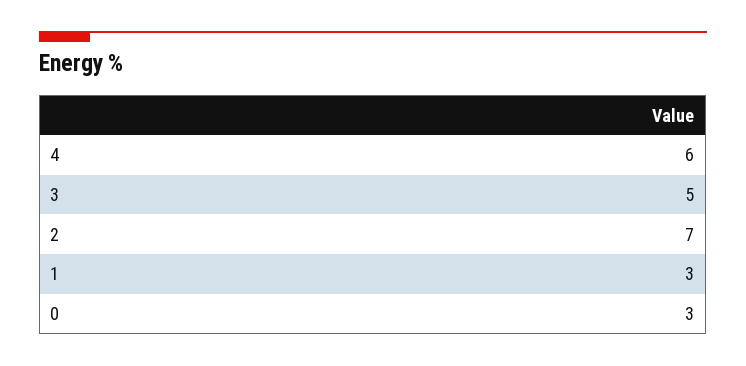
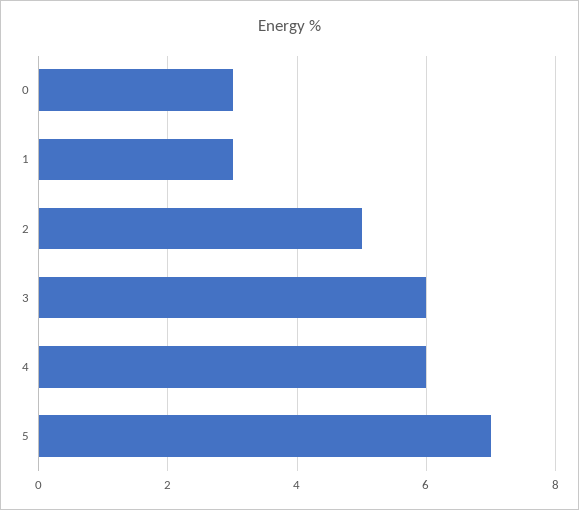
3: 5 -> 6
2: 7 -> 5
5: none -> 7

